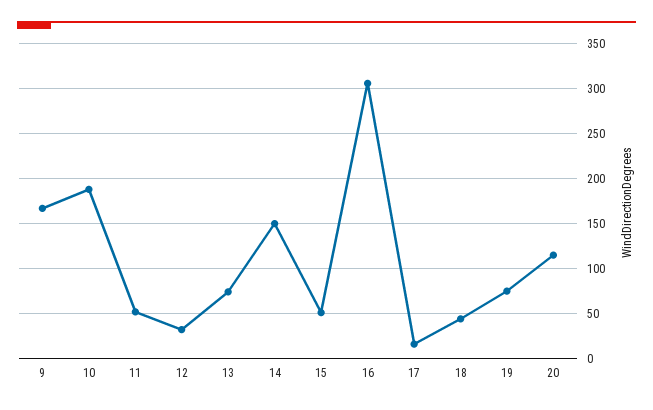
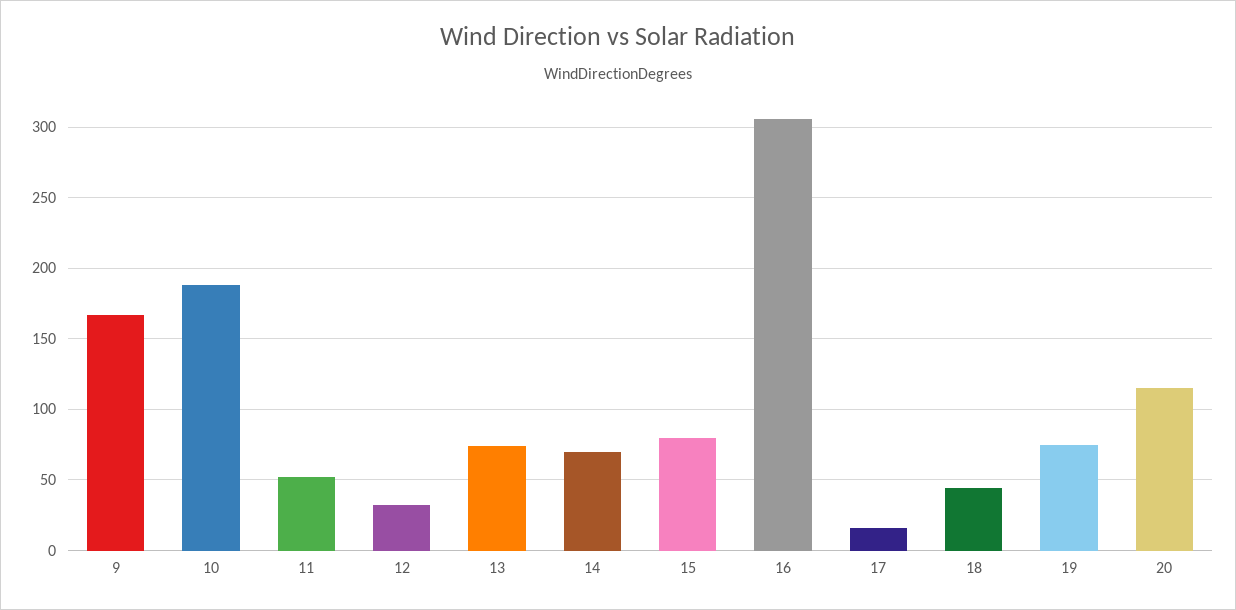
14: 150 -> 70
15: 50 -> 80

